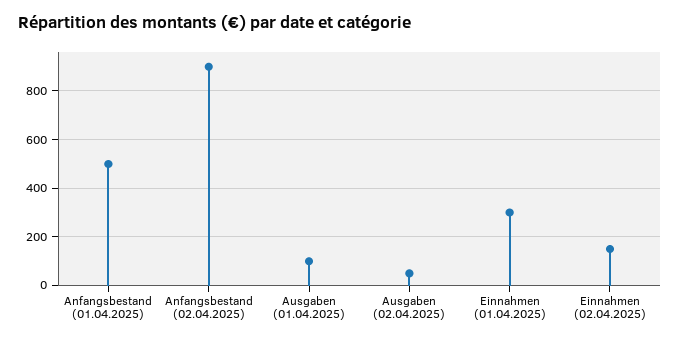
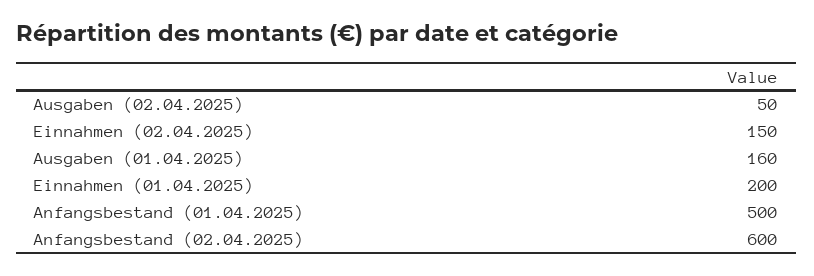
Anfangsbestand (02.04.2025): 900 -> 600
Ausgaben (01.04.2025): 100 -> 160
Einnahmen (01.04.2025): 300 -> 200

